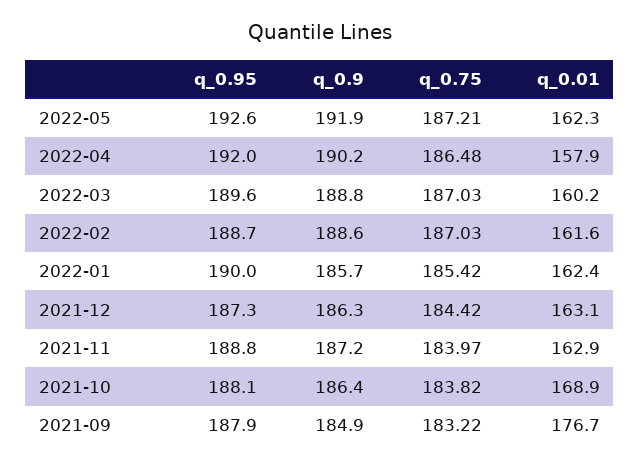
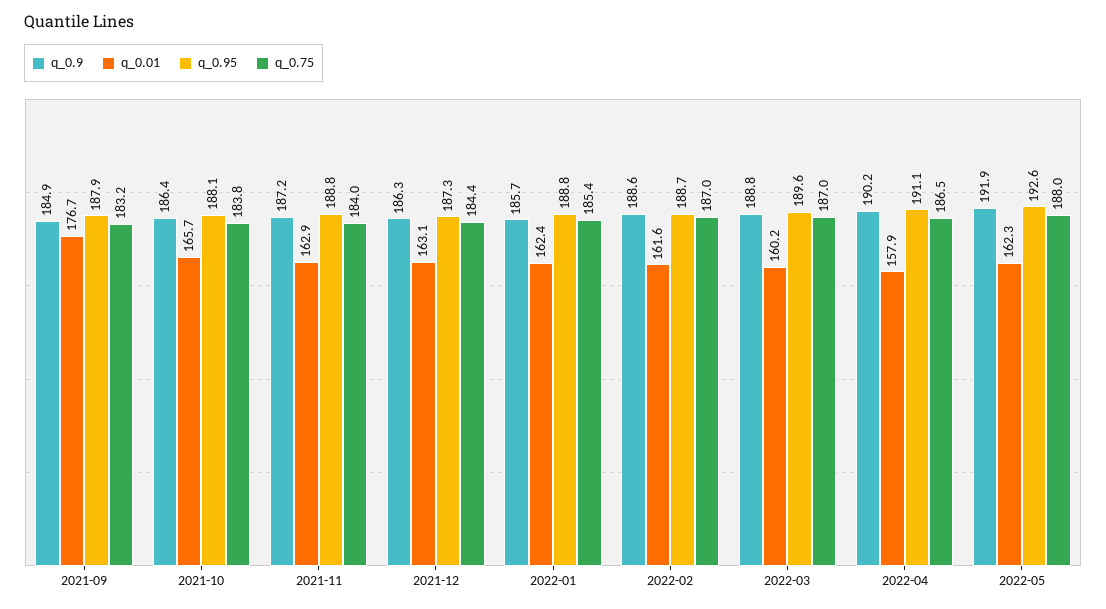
q_0.75, 2022-05: 187.21 -> 188
q_0.95, 2022-04: 192 -> 191.1
q_0.95, 2022-01: 190 -> 188.8
q_0.01, 2021-10: 168.9 -> 165.7

